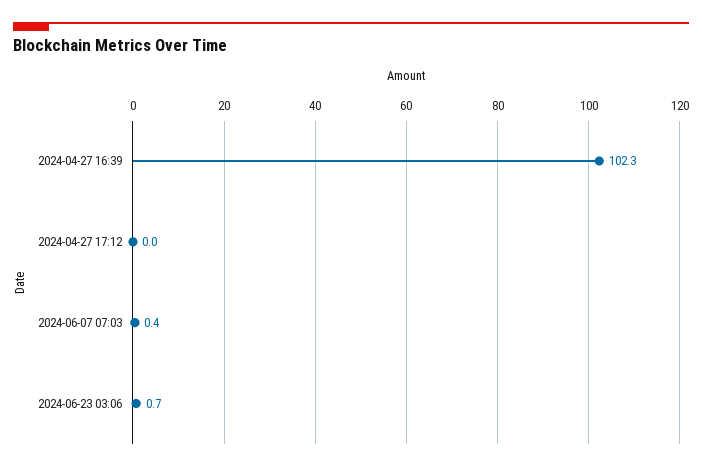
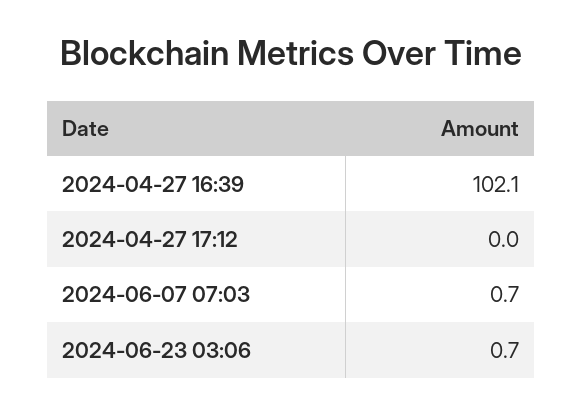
2024-04-27 16:39: 102.3 -> 102.1
2024-06-07 07:03: 0.4 -> 0.7

